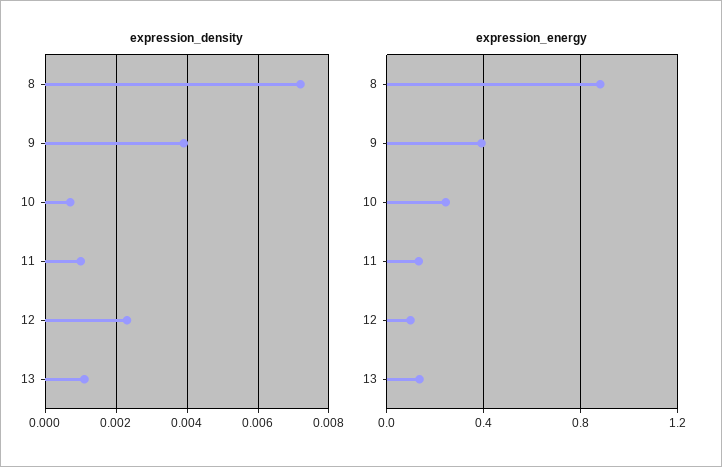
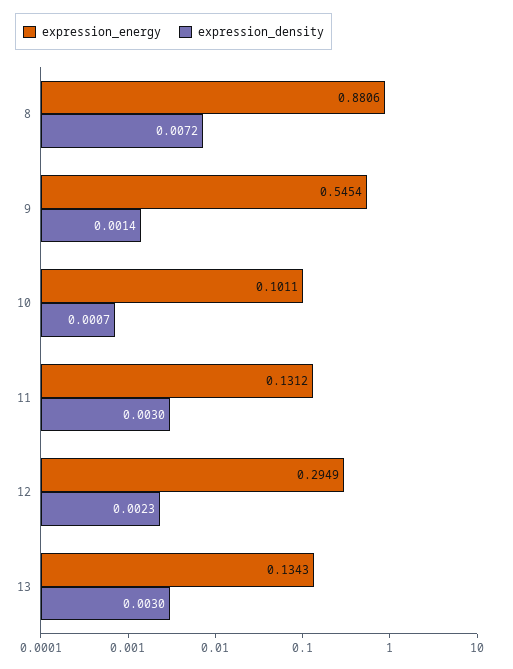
expression_density, 9: 0.004 -> 0.0014
expression_density, 11: 0.001 -> 0.003
expression_density, 13: 0.001 -> 0.003
expression_energy, 9: 0.4 -> 0.5454
expression_energy, 10: 0.25 -> 0.1011
expression_energy, 12: 0.1 -> 0.2949

